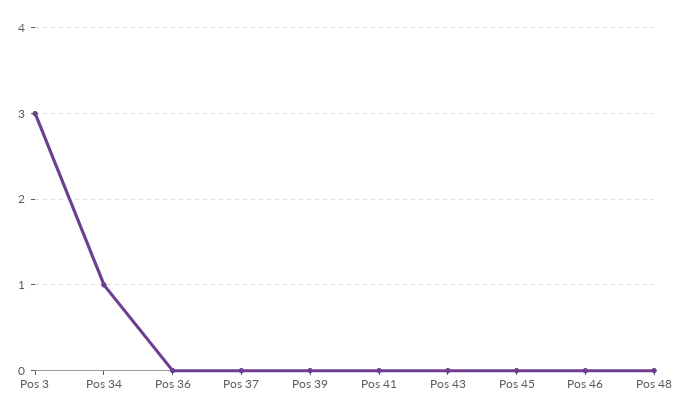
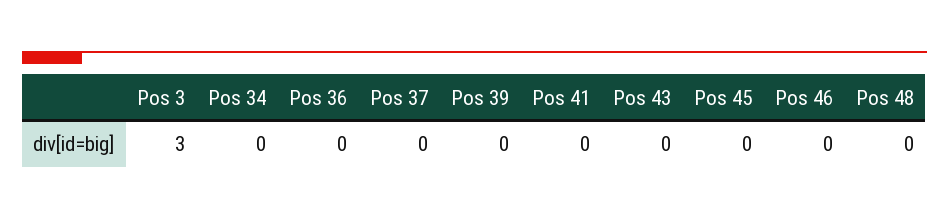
Pos 34: 1 -> 0

